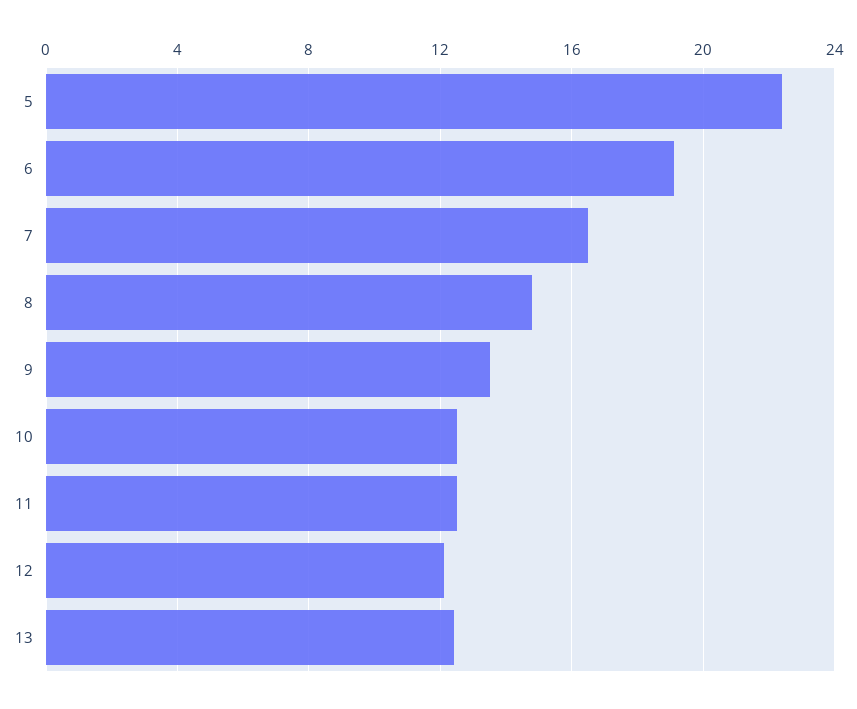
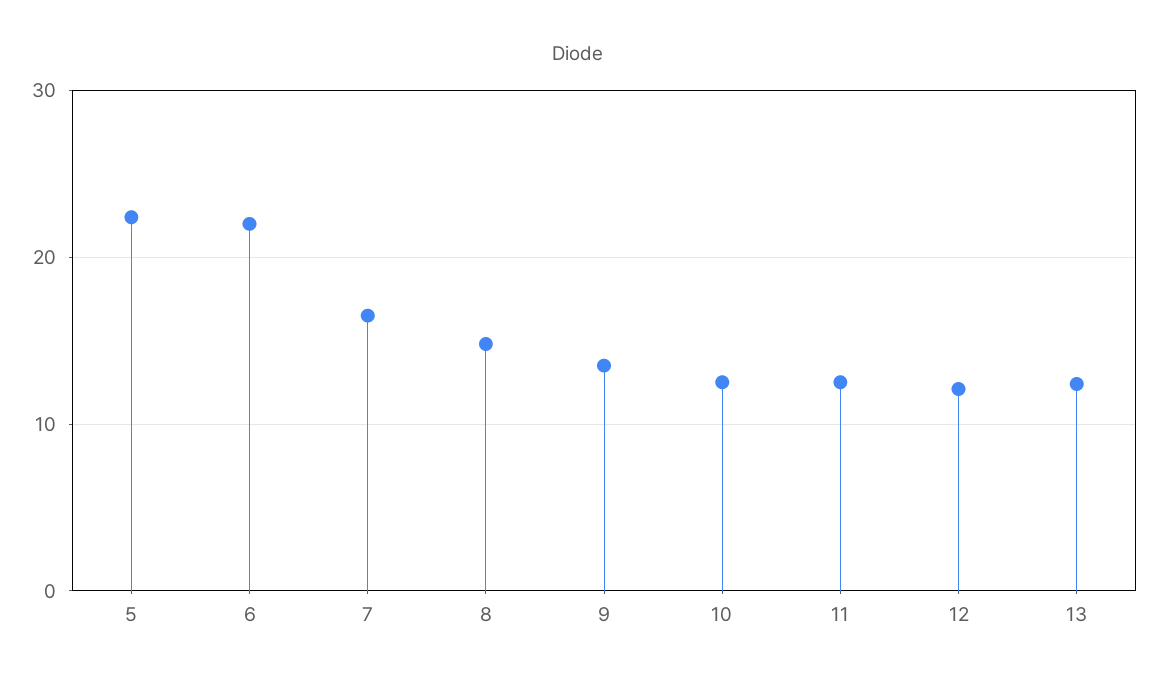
6: 19 -> 22

